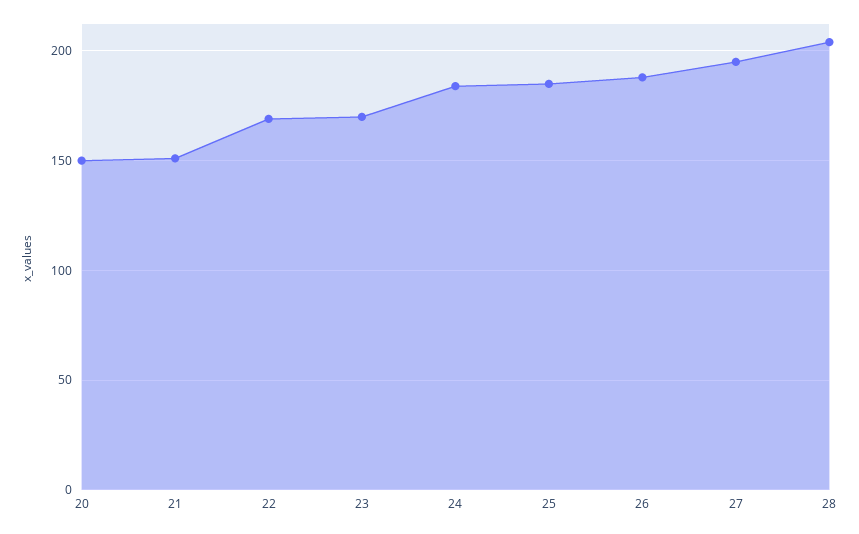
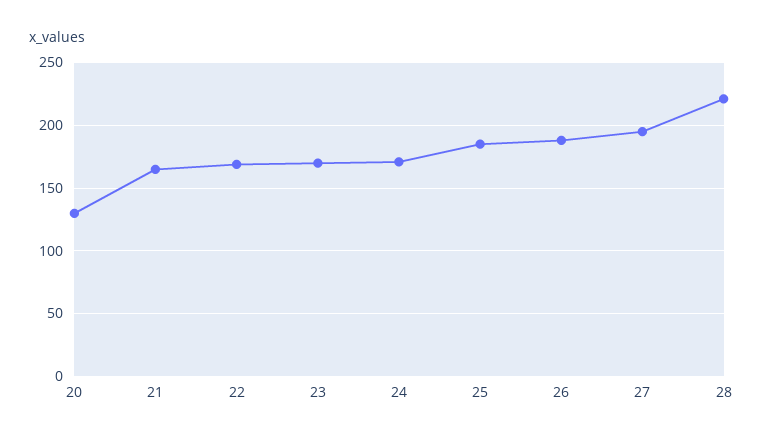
20: 150 -> 130
21: 150 -> 165
24: 185 -> 170
28: 205 -> 220

